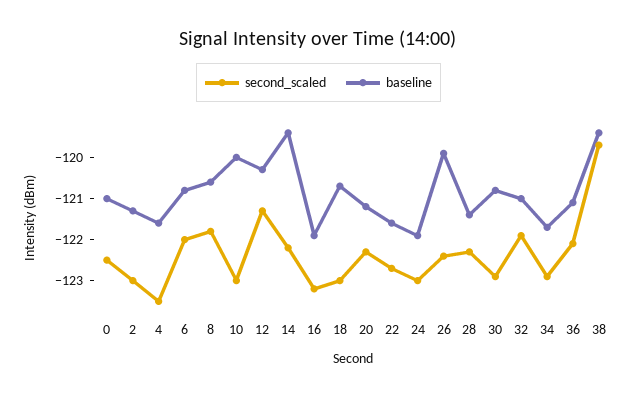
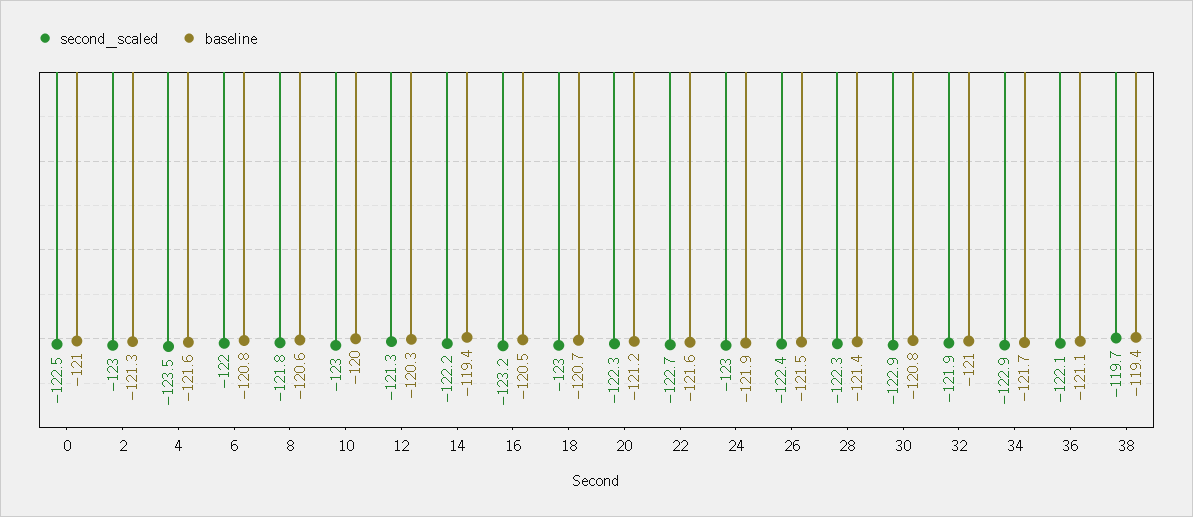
baseline, 16: -122 -> -120.5
baseline, 26: -120 -> -121.5

